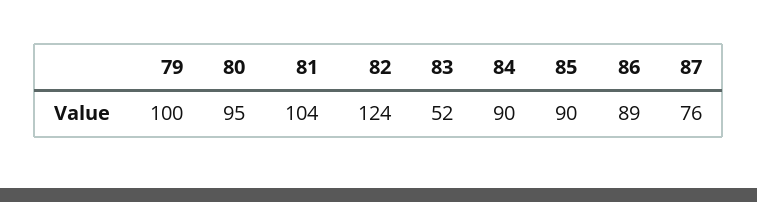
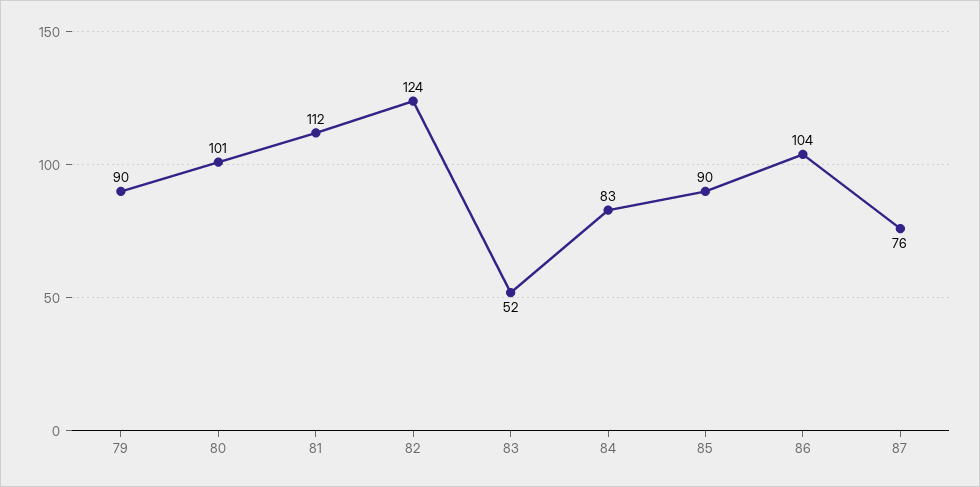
79: 100 -> 90
80: 95 -> 101
81: 104 -> 112
84: 90 -> 83
86: 89 -> 104

